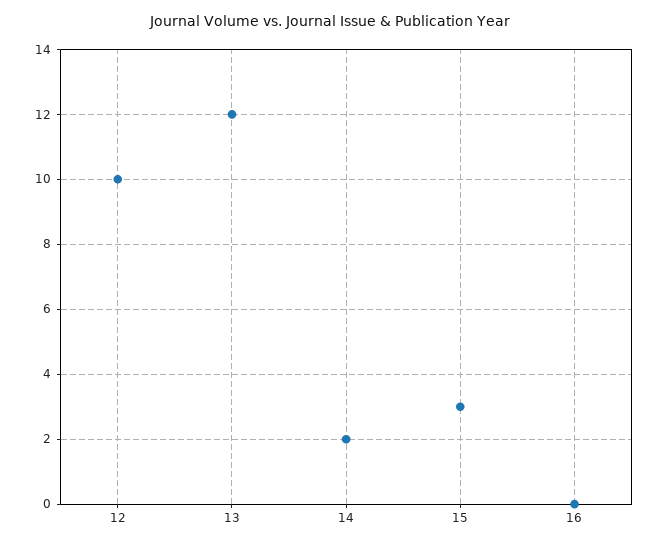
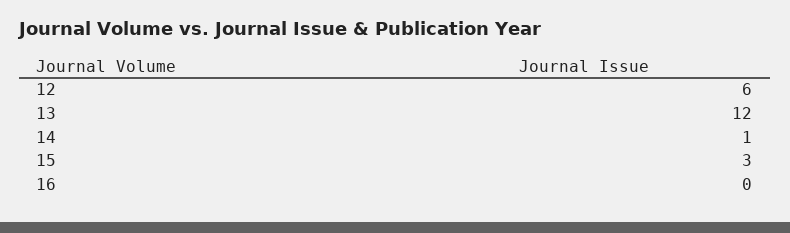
12: 10 -> 6
14: 2 -> 1

